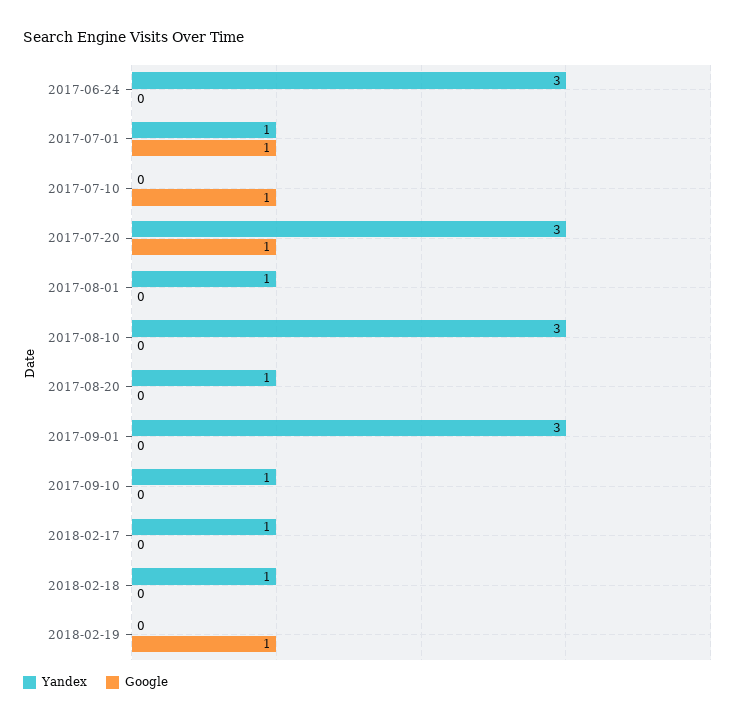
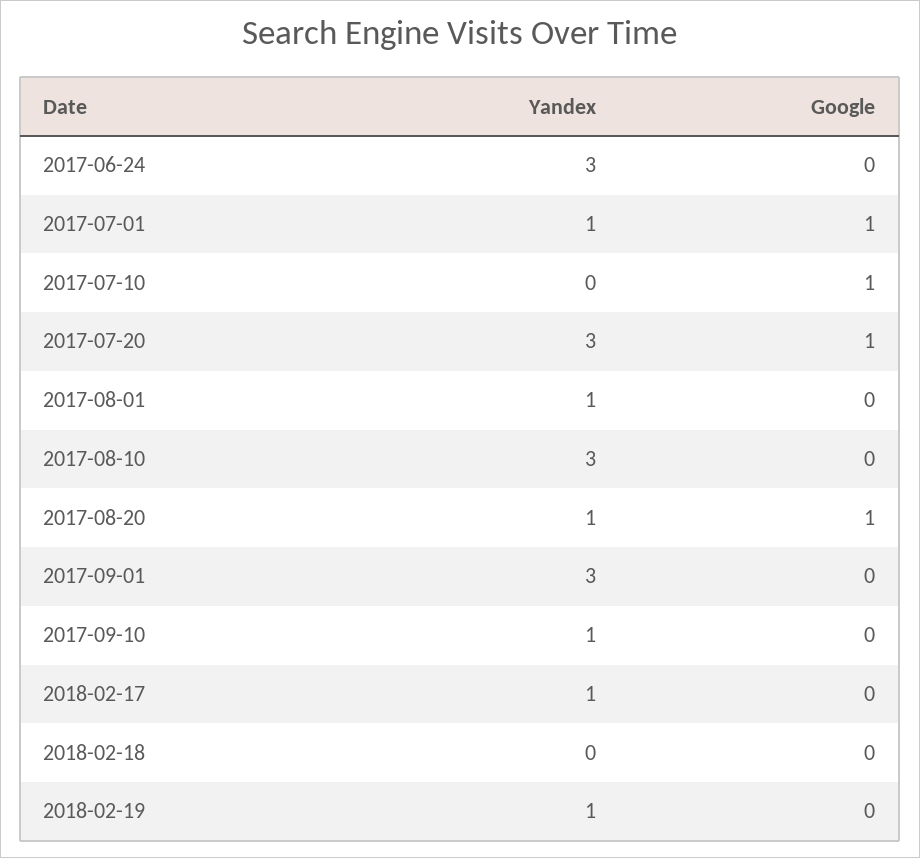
Google, 2017-08-20: 0 -> 1
Yandex, 2018-02-18: 1 -> 0
Yandex, 2018-02-19: 0 -> 1
Google, 2018-02-19: 1 -> 0

